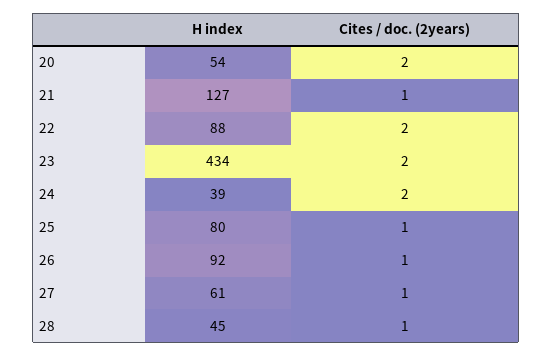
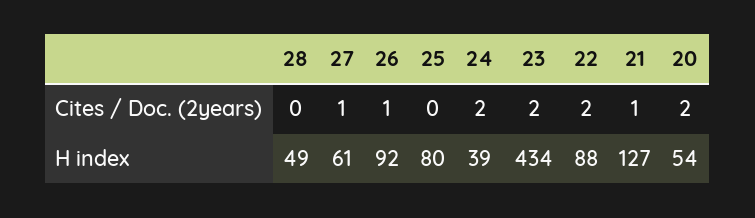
Cites / doc. (2years), 25: 1 -> 0
H index, 28: 45 -> 49
Cites / doc. (2years), 28: 1 -> 0

